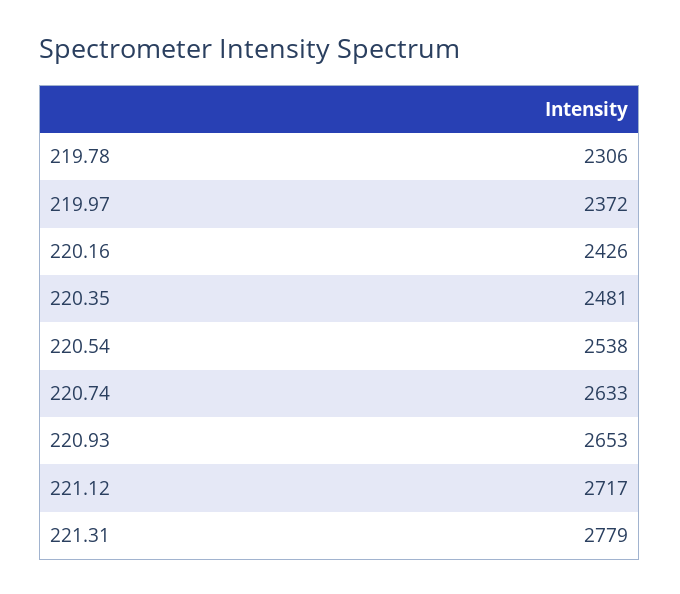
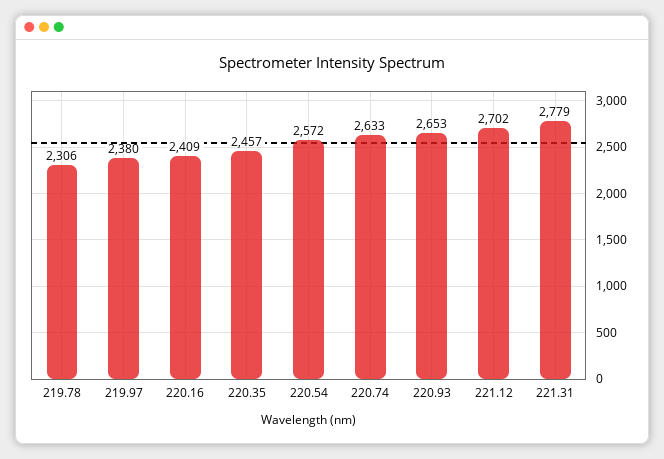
219.97: 2372 -> 2380
220.16: 2426 -> 2409
220.35: 2481 -> 2457
220.54: 2538 -> 2572
221.12: 2717 -> 2702

